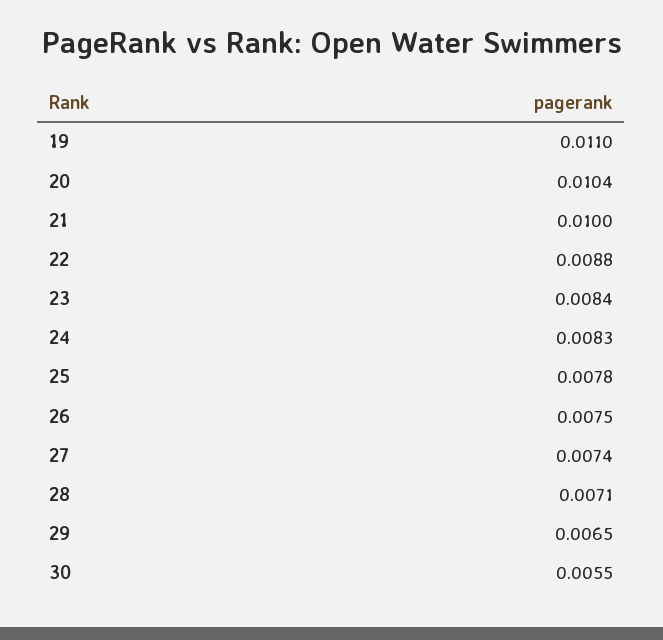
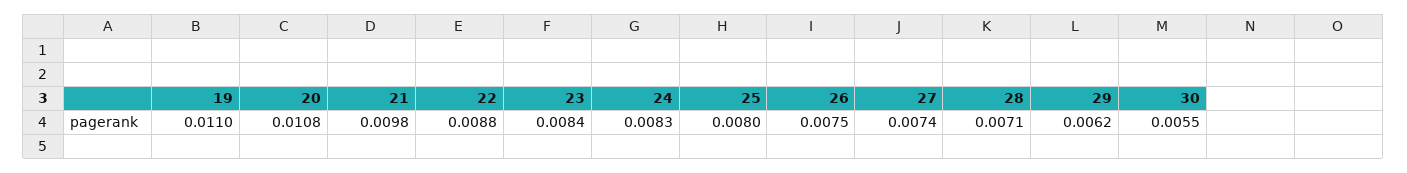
20: 0.0104 -> 0.0108
21: 0.01 -> 0.0098
25: 0.0078 -> 0.008
29: 0.0065 -> 0.0062

